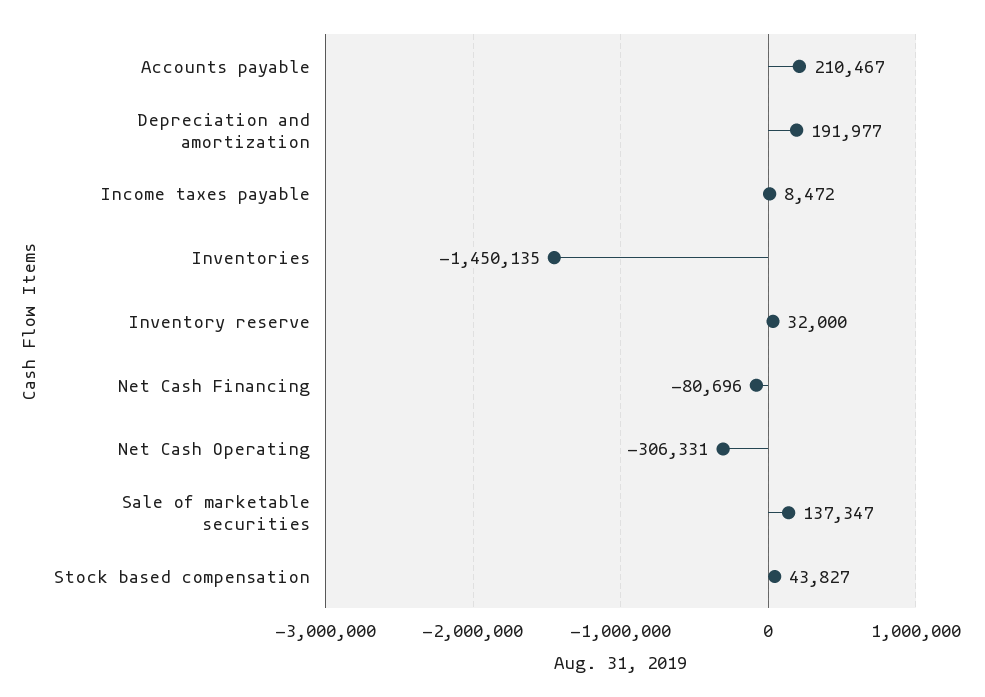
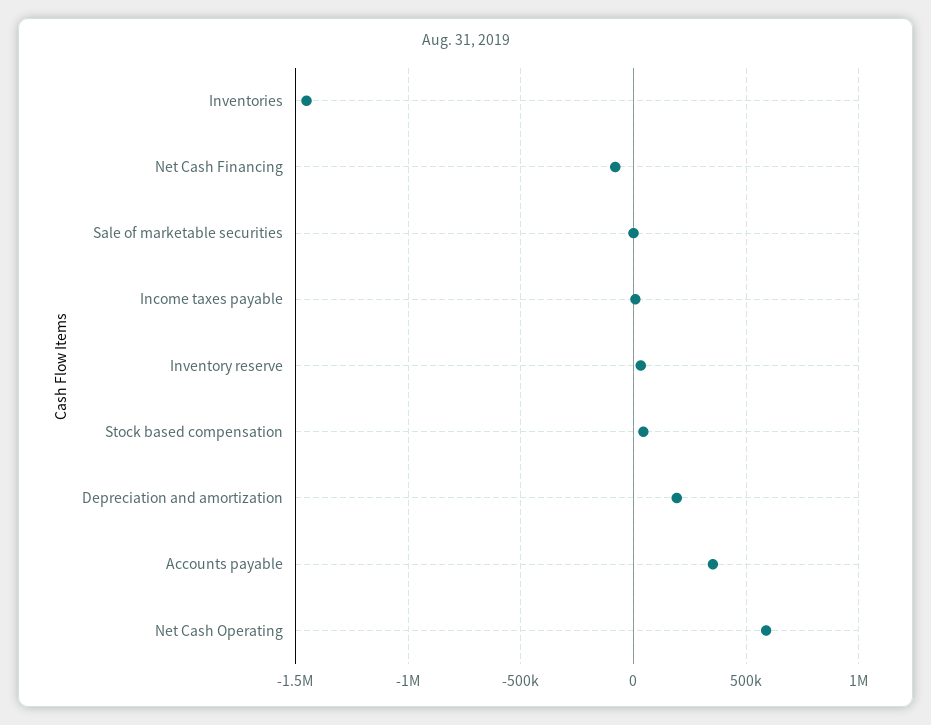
Accounts payable: 210467 -> 350000
Net Cash Operating: -306331 -> 600000
Sale of marketable securities: 137347 -> 0

